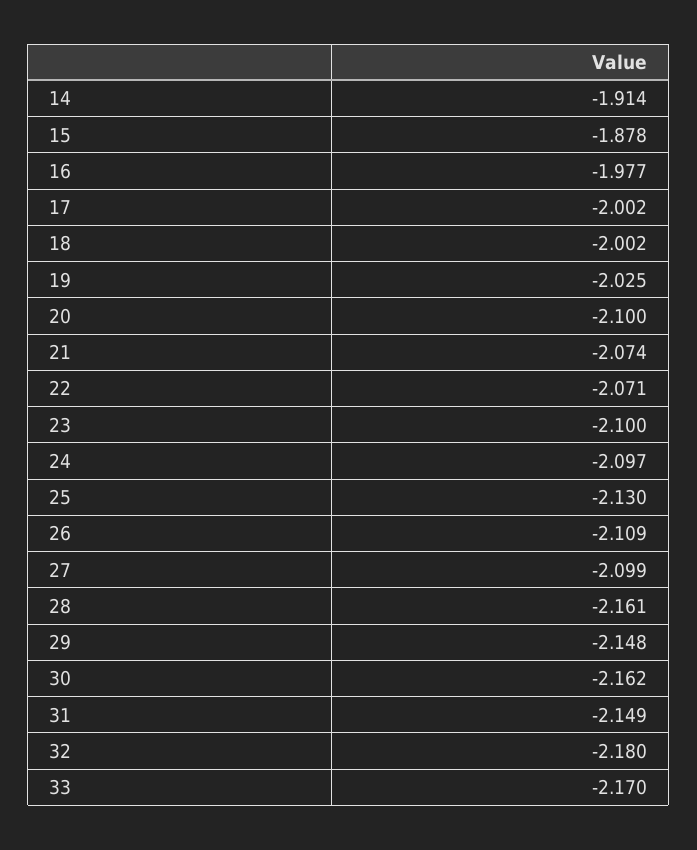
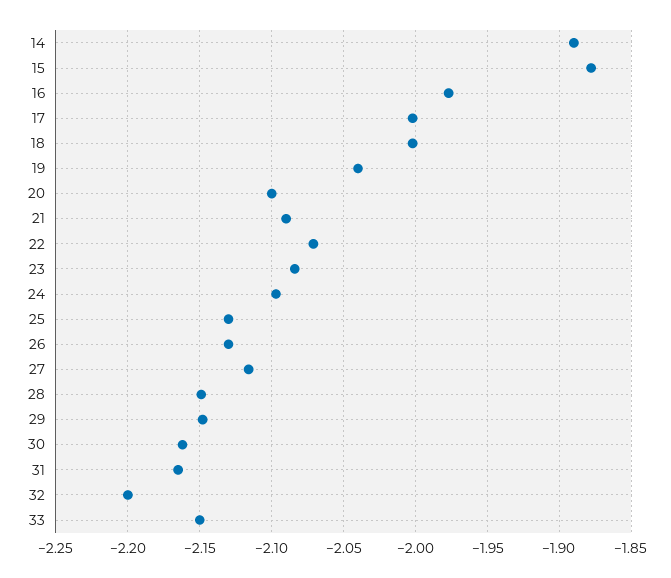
14: -1.914 -> -1.89
19: -2.025 -> -2.04
21: -2.074 -> -2.09
23: -2.1 -> -2.085
26: -2.109 -> -2.13
27: -2.099 -> -2.115
28: -2.161 -> -2.15
31: -2.149 -> -2.165
32: -2.18 -> -2.2
33: -2.17 -> -2.15

